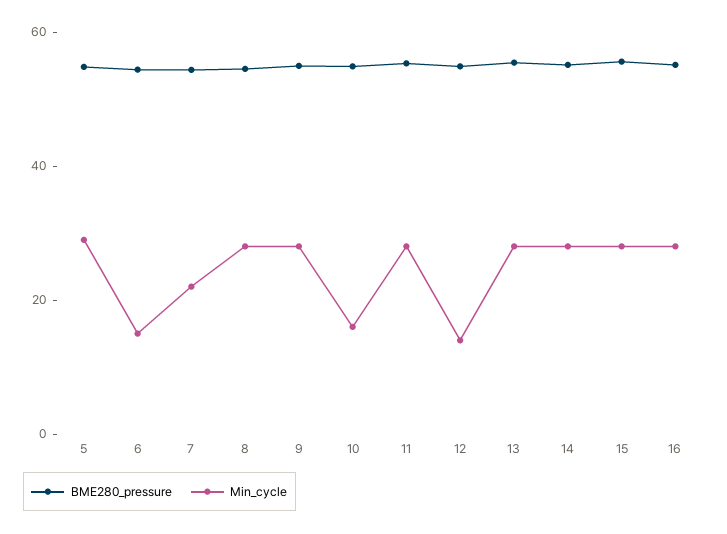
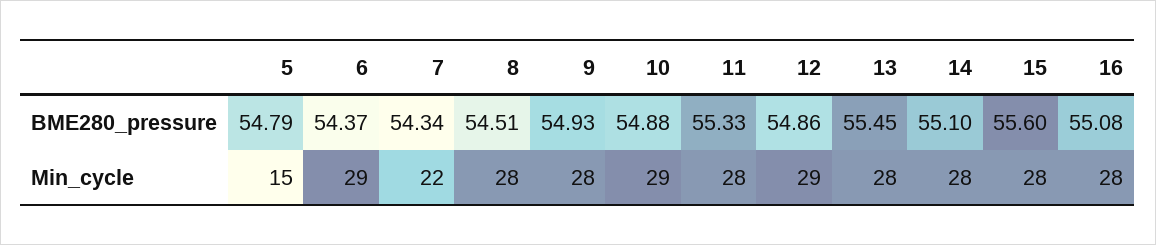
Min_cycle, 5: 30 -> 15
Min_cycle, 6: 15 -> 29
Min_cycle, 10: 15 -> 29
Min_cycle, 12: 15 -> 29

